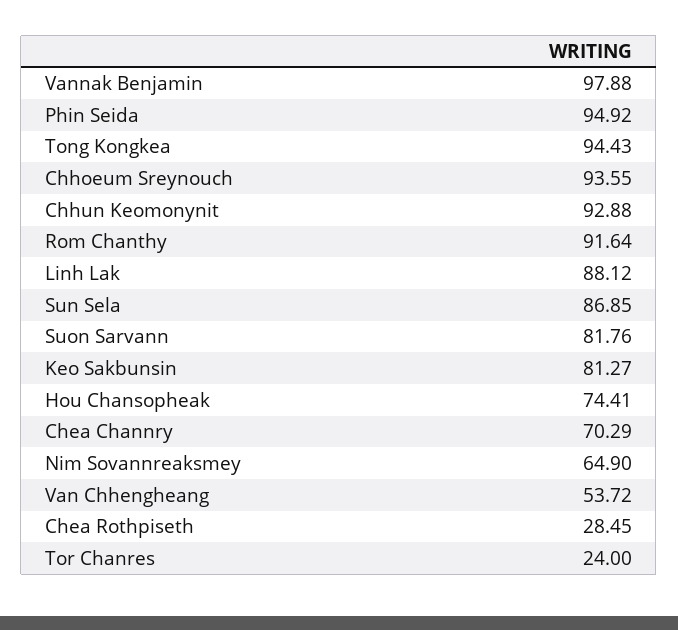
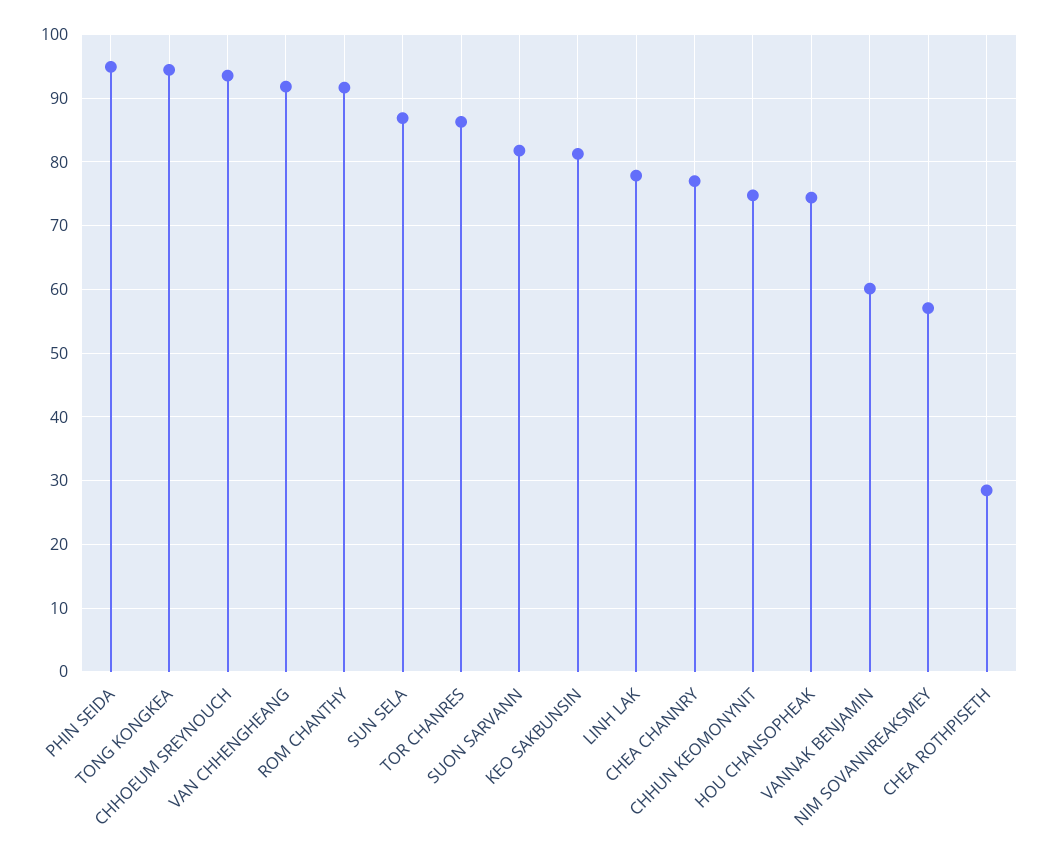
Vannak Benjamin: 97.88 -> 60
Chhun Keomonynit: 92.88 -> 75
Linh Lak: 88.12 -> 78
Chea Channry: 70.29 -> 77
Nim Sovannreaksmey: 64.9 -> 57
Van Chhengheang: 53.72 -> 92
Tor Chanres: 24 -> 86

